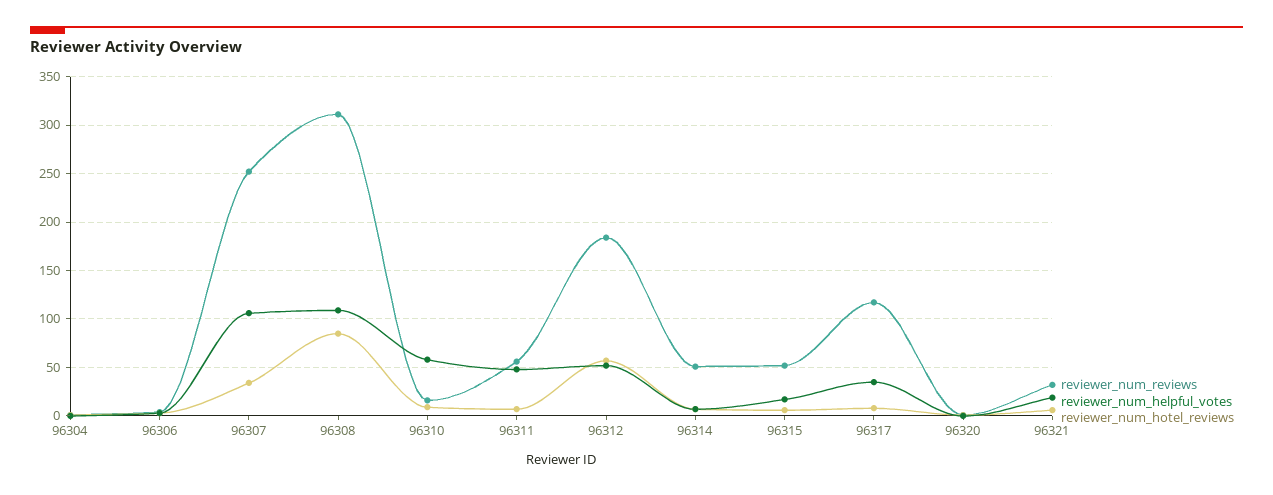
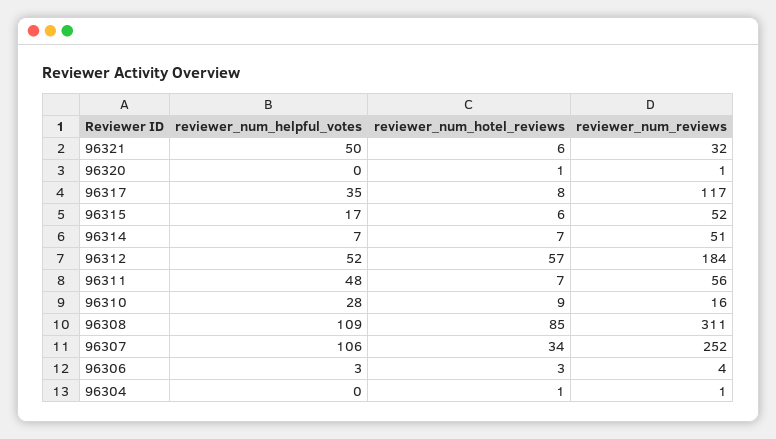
reviewer_num_helpful_votes, 96310: 60 -> 28
reviewer_num_helpful_votes, 96321: 20 -> 50

